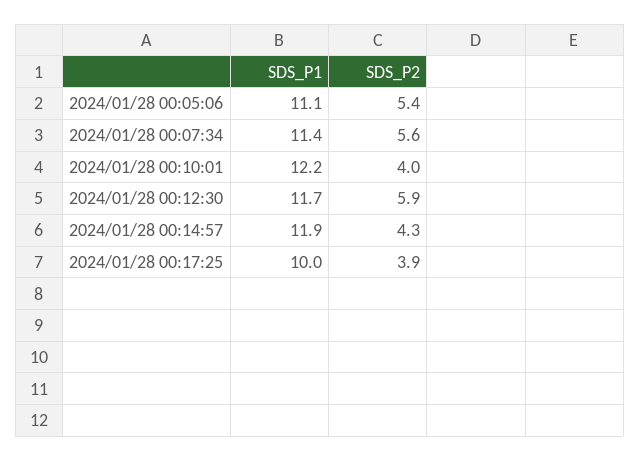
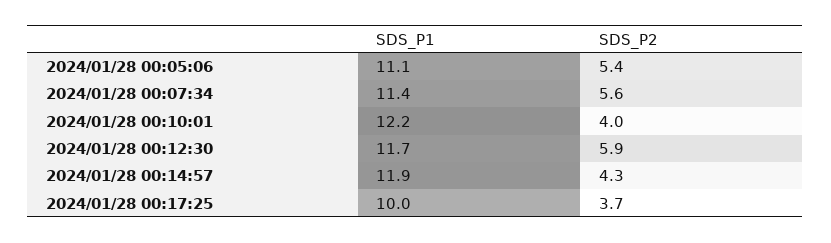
SDS_P2, 2024/01/28 00:17:25: 3.9 -> 3.7

